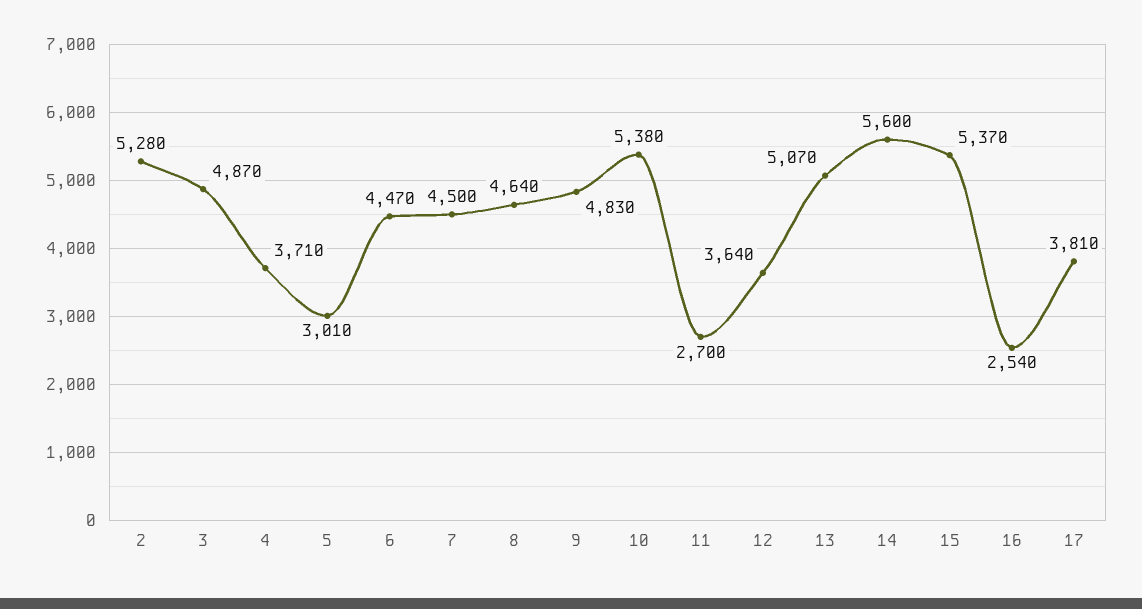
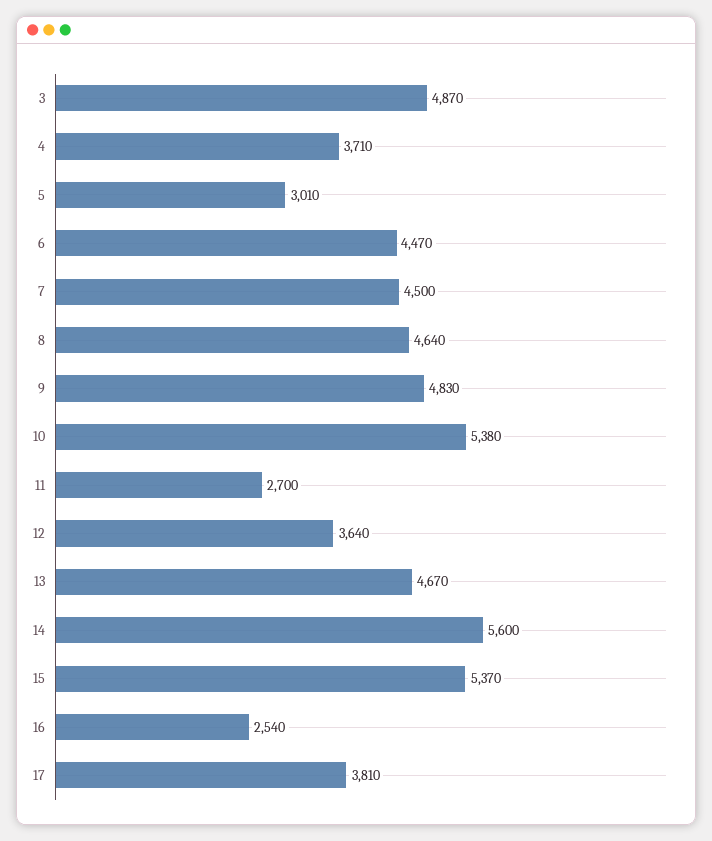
2: 5280 -> none
13: 5070 -> 4670

